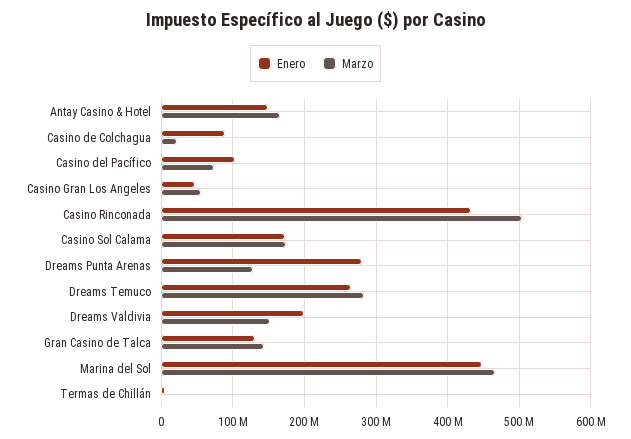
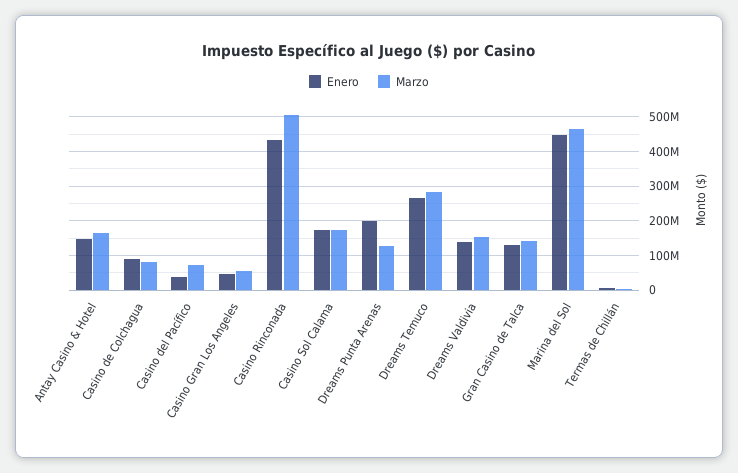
Marzo, Casino de Colchagua: 20000000 -> 80000000
Enero, Casino del Pacífico: 100000000 -> 40000000
Enero, Dreams Punta Arenas: 280000000 -> 200000000
Enero, Dreams Valdivia: 200000000 -> 140000000

